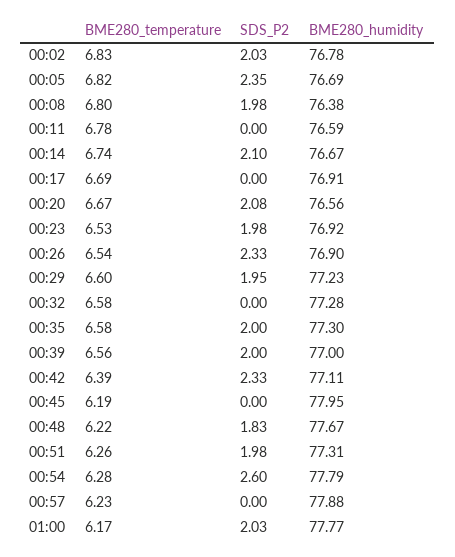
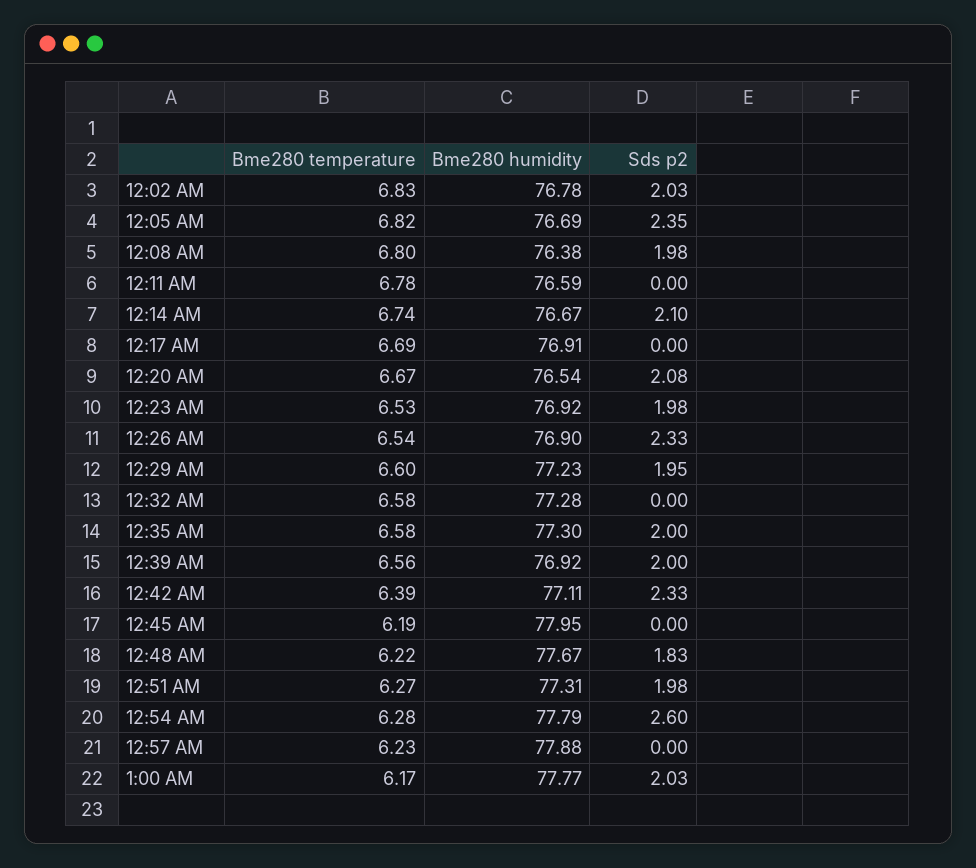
BME280_humidity, 00:20: 76.56 -> 76.54
BME280_humidity, 00:39: 77 -> 76.92
BME280_temperature, 00:51: 6.26 -> 6.27

